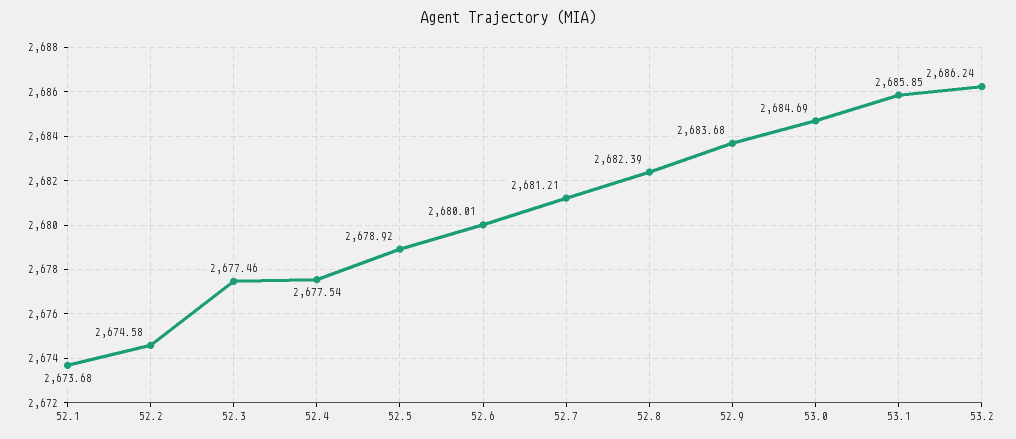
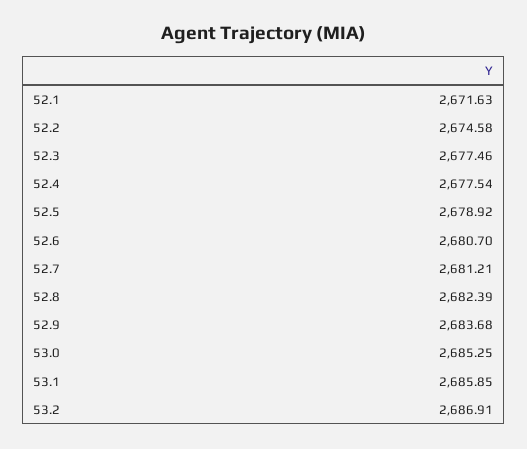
52.1: 2673.68 -> 2671.63
52.6: 2680.01 -> 2680.7
53.0: 2684.69 -> 2685.25
53.2: 2686.24 -> 2686.91

